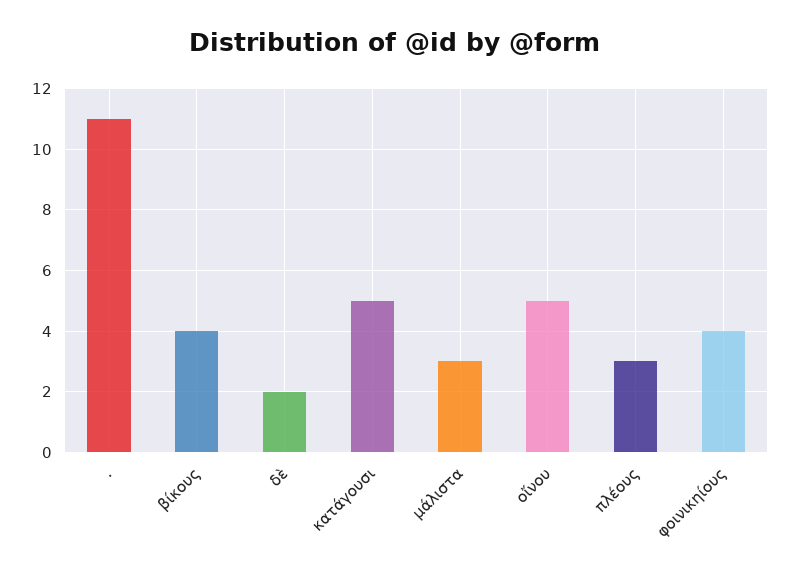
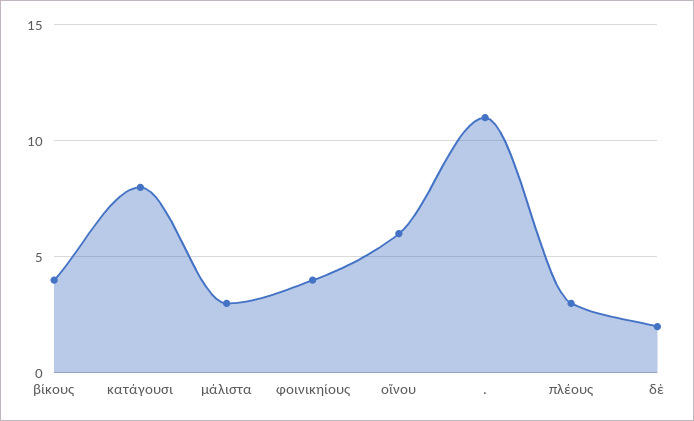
κατάγουσι: 5 -> 8
οἴνου: 5 -> 6

